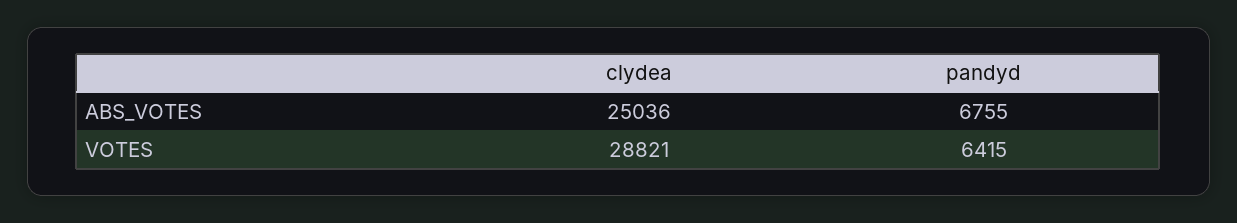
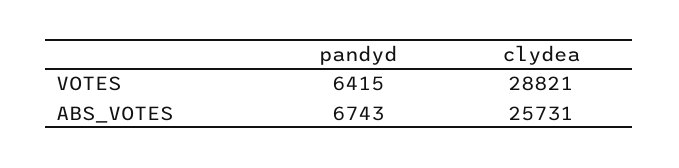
clydea, ABS_VOTES: 25036 -> 25731
pandyd, ABS_VOTES: 6755 -> 6743

